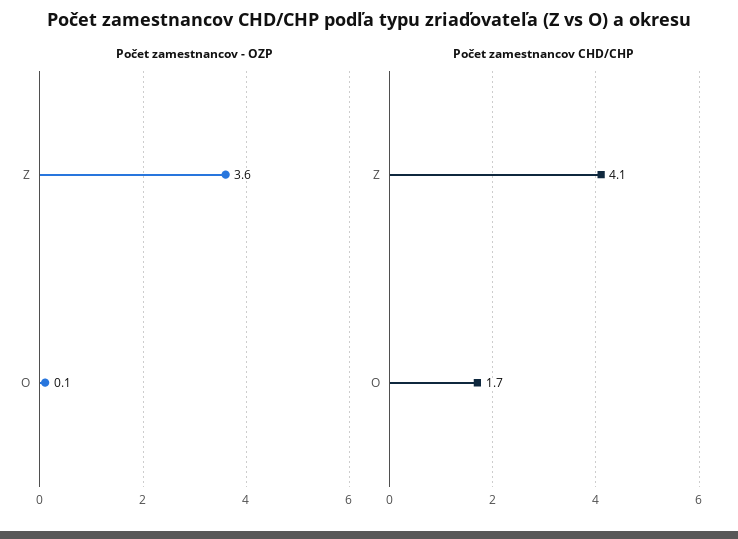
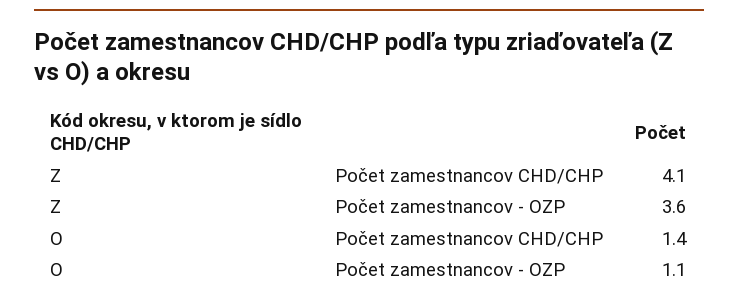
Počet zamestnancov - OZP, O: 0.1 -> 1.1
Počet zamestnancov CHD/CHP, O: 1.7 -> 1.4

